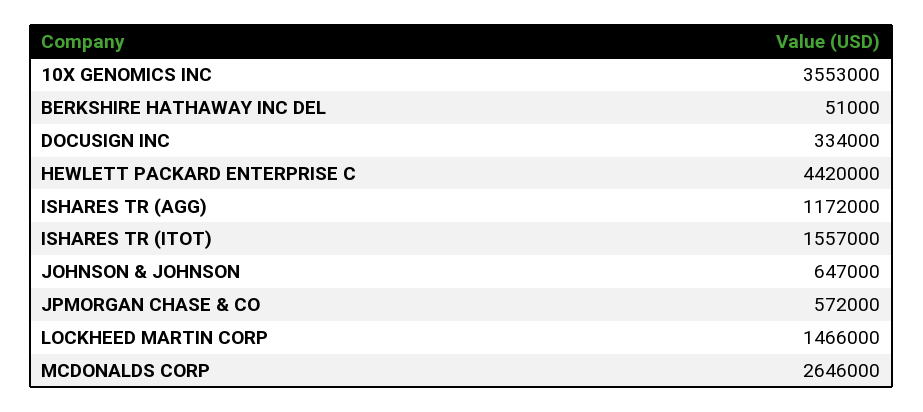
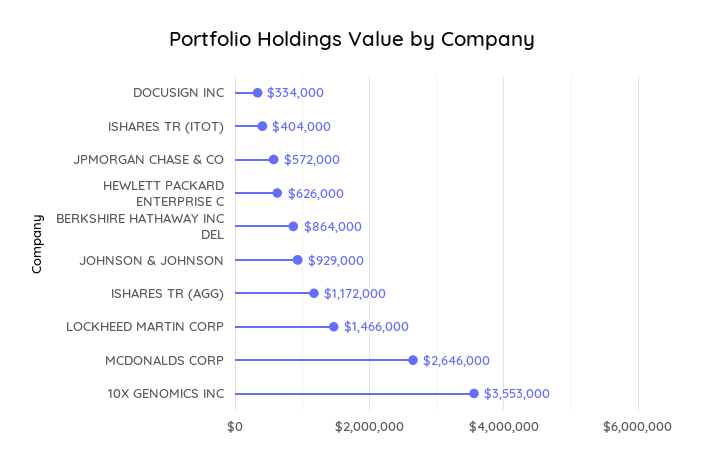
BERKSHIRE HATHAWAY INC DEL: 51000 -> 864000
HEWLETT PACKARD ENTERPRISE C: 4420000 -> 626000
ISHARES TR (ITOT): 1557000 -> 404000
JOHNSON & JOHNSON: 647000 -> 929000

